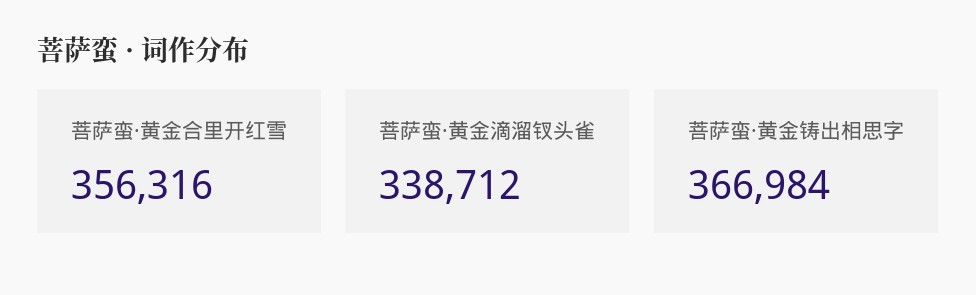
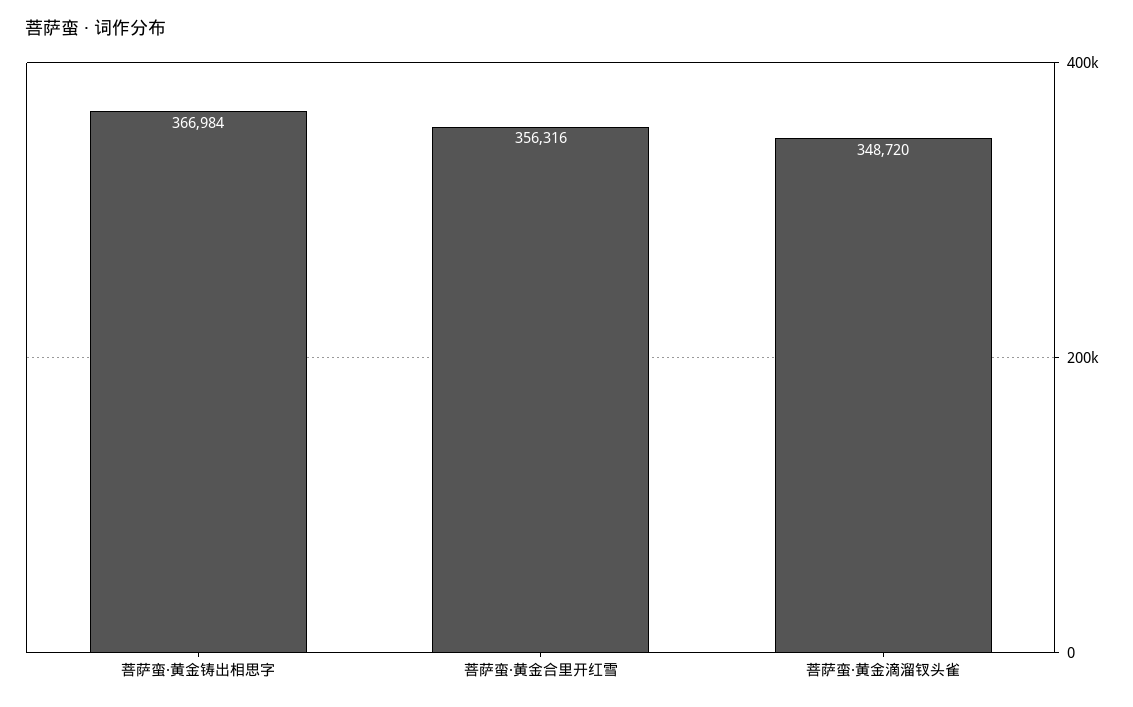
菩萨蛮·黄金滴溜钗头雀: 338712 -> 348720

